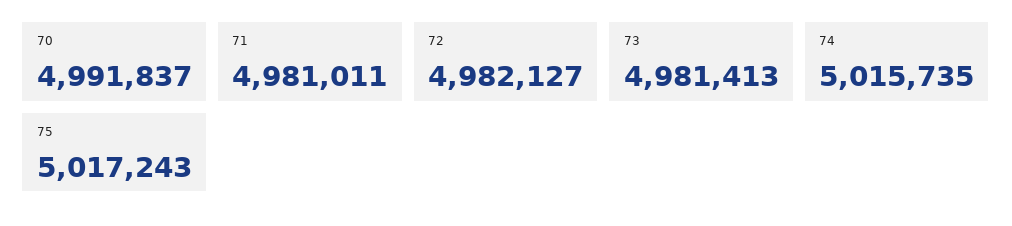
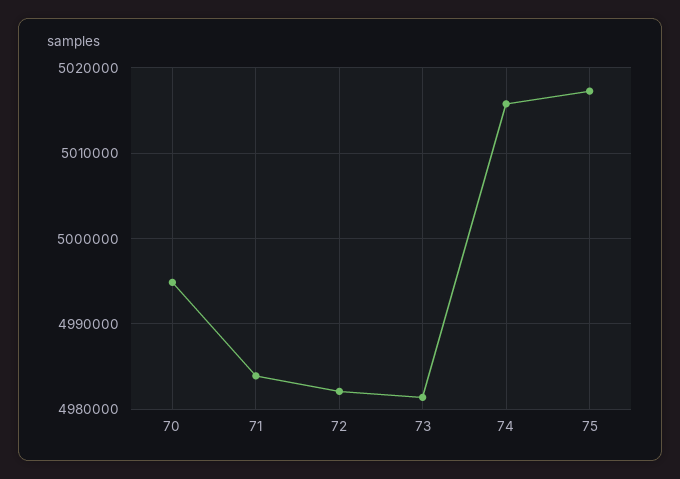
70: 4991837 -> 4995000
71: 4981011 -> 4984000

